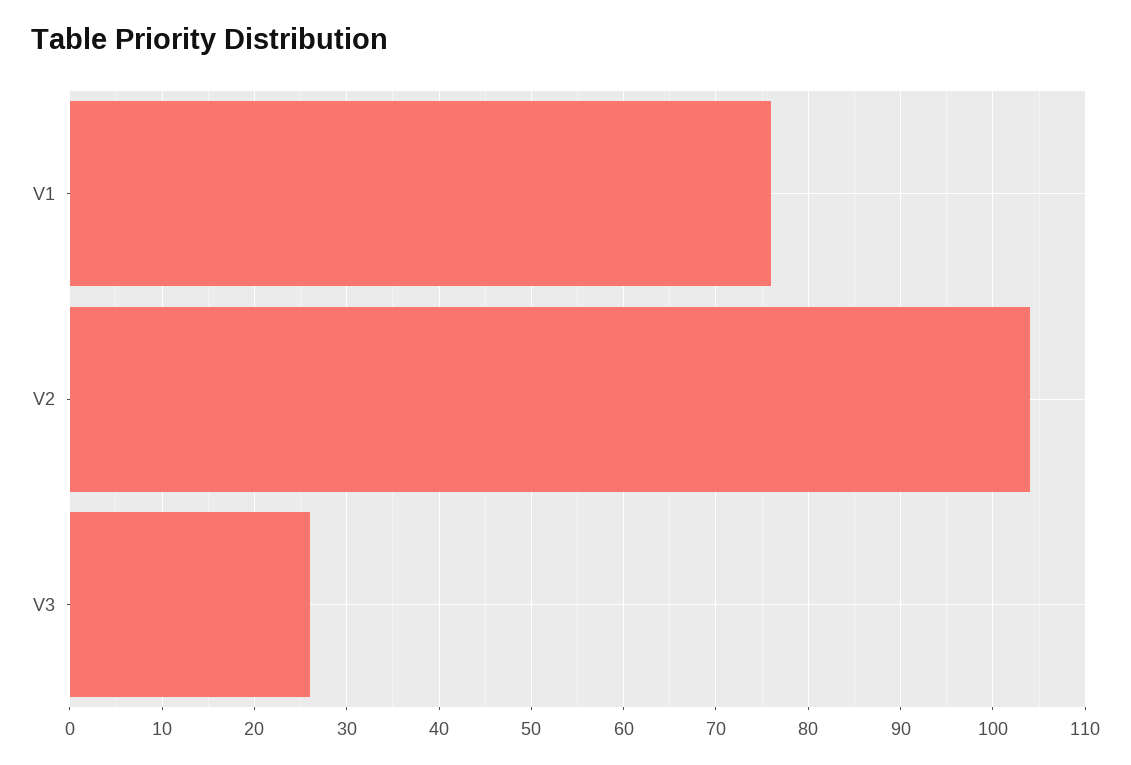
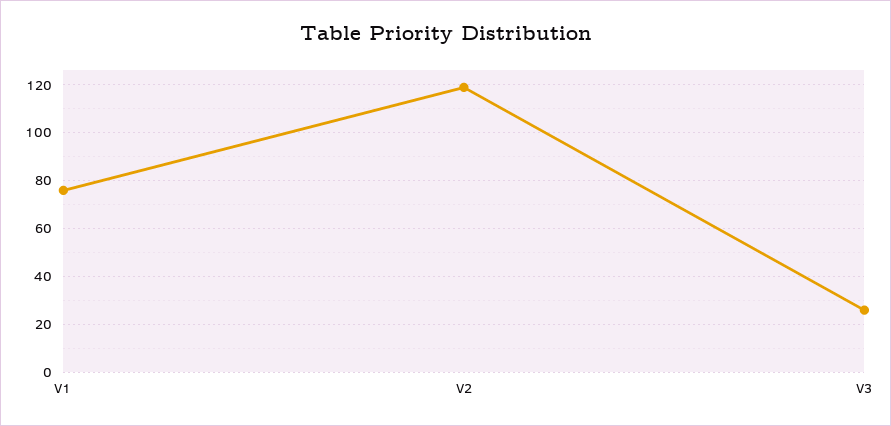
V2: 104 -> 120

